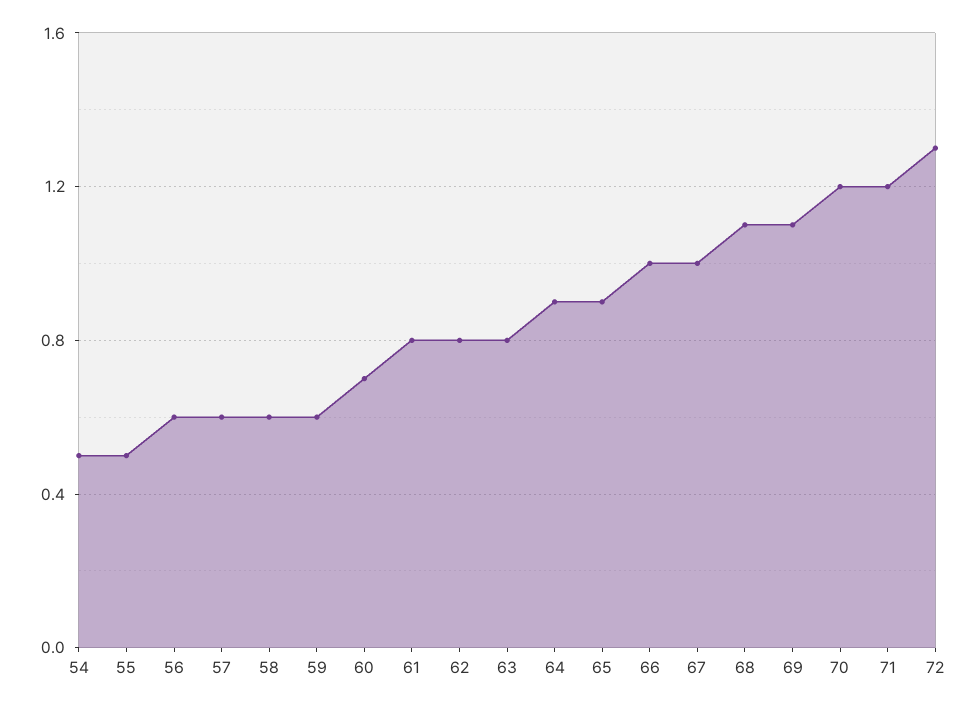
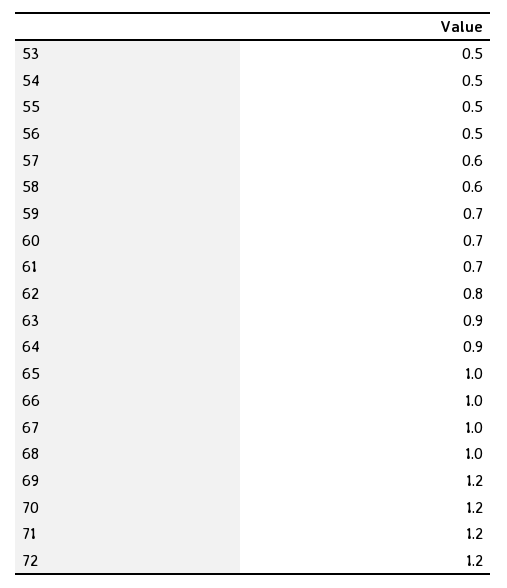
56: 0.6 -> 0.5
59: 0.6 -> 0.7
61: 0.8 -> 0.7
63: 0.8 -> 0.9
65: 0.9 -> 1
68: 1.1 -> 1
69: 1.1 -> 1.2
72: 1.3 -> 1.2
53: none -> 0.5

